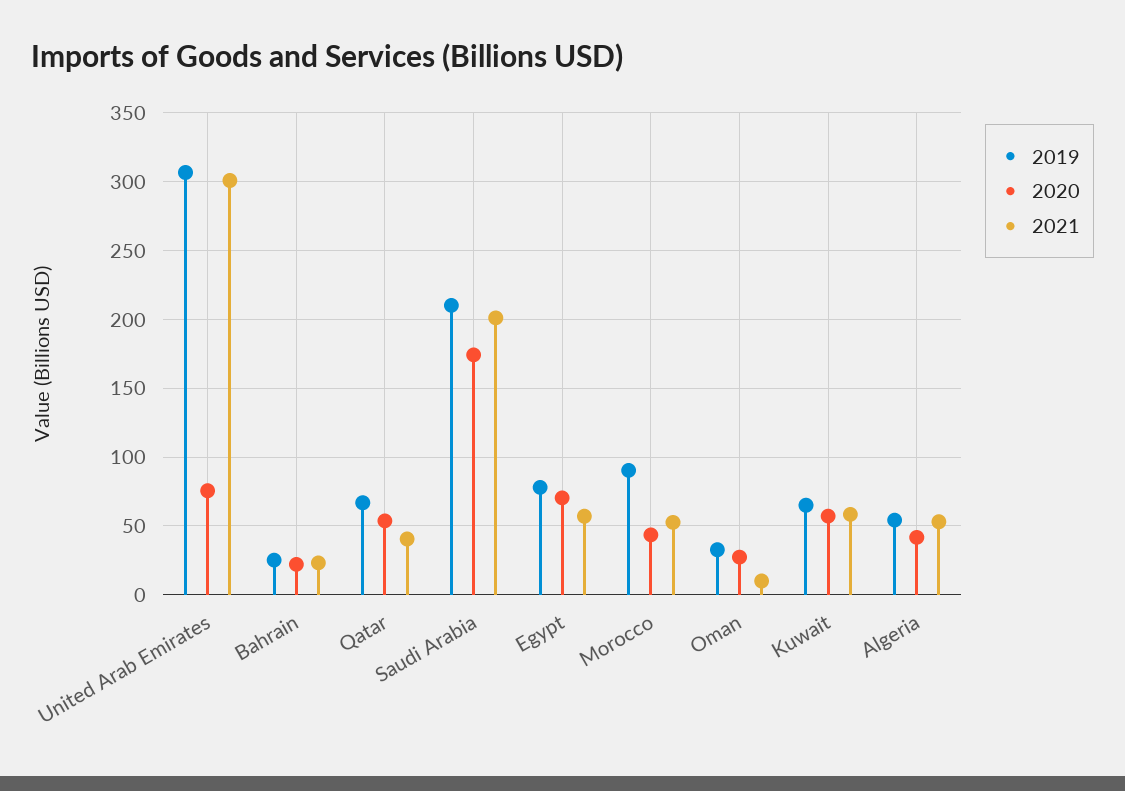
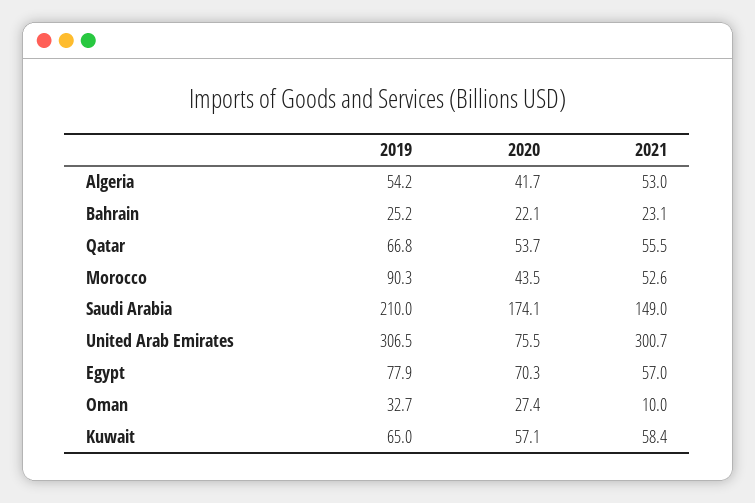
2021, Qatar: 40 -> 55.5
2021, Saudi Arabia: 200 -> 149

